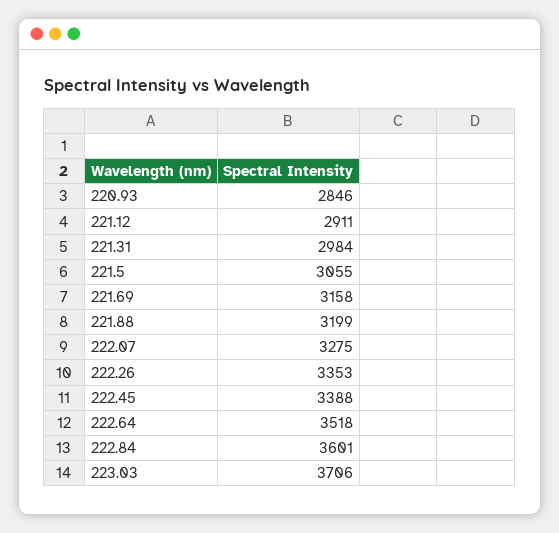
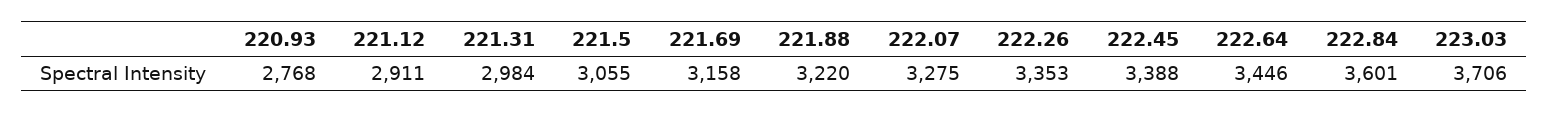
220.93: 2846 -> 2768
221.88: 3199 -> 3220
222.64: 3518 -> 3446

